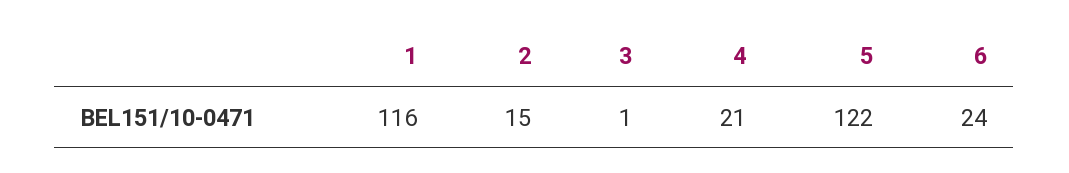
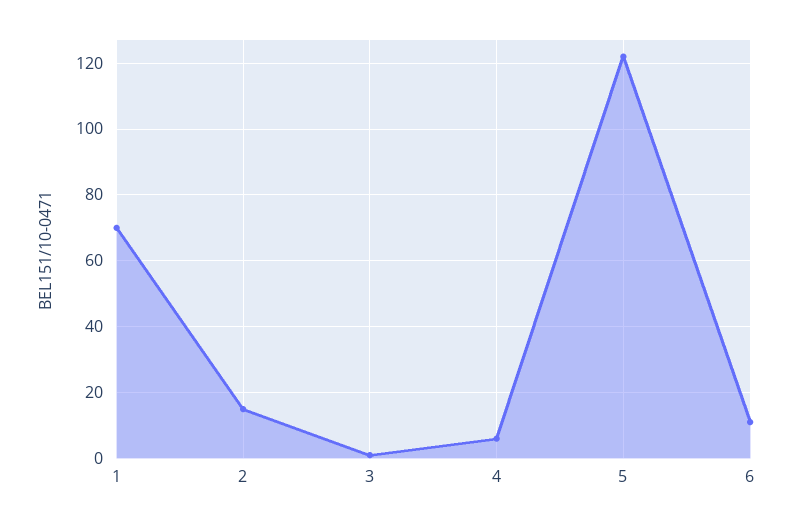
1: 116 -> 70
4: 21 -> 5
6: 24 -> 10

